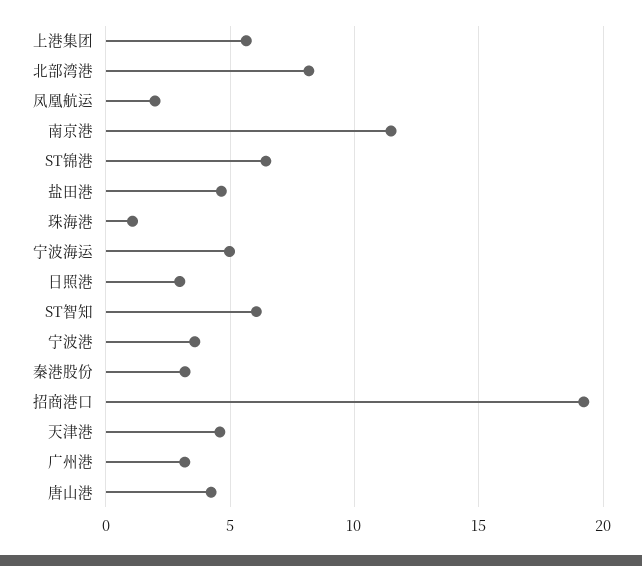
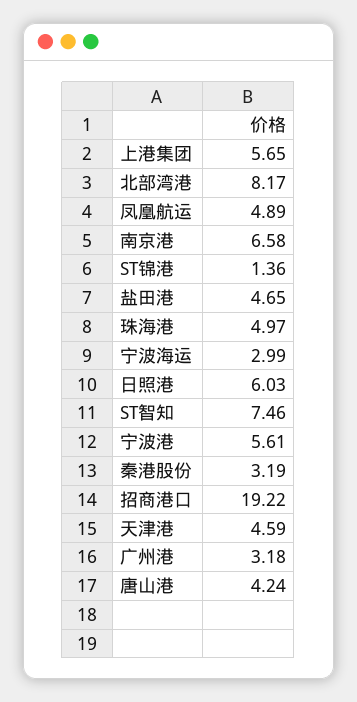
凤凰航运: 2 -> 4.89
南京港: 11.5 -> 6.58
ST锦港: 6.5 -> 1.36
珠海港: 1 -> 4.97
宁波海运: 5 -> 2.99
日照港: 3 -> 6.03
ST智知: 6 -> 7.46
宁波港: 3.5 -> 5.61

